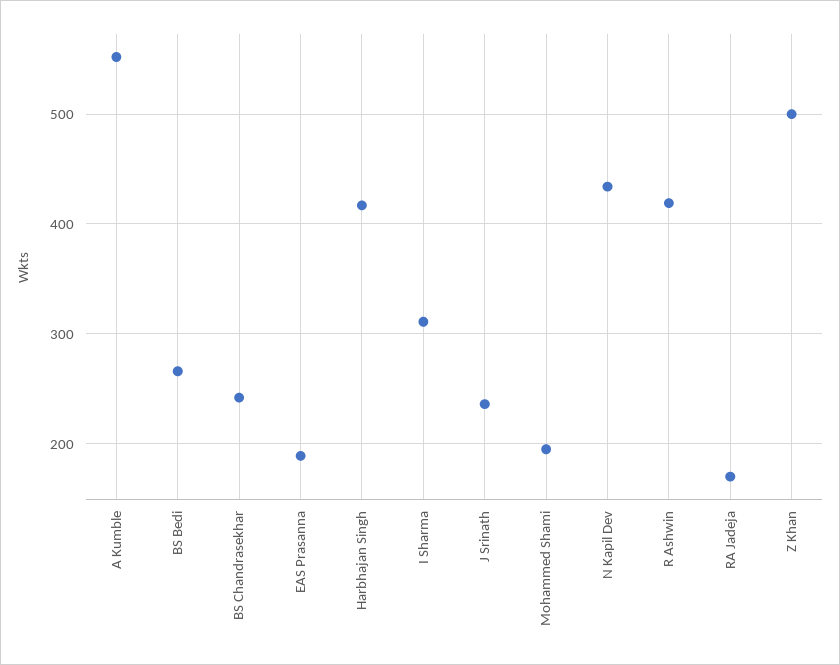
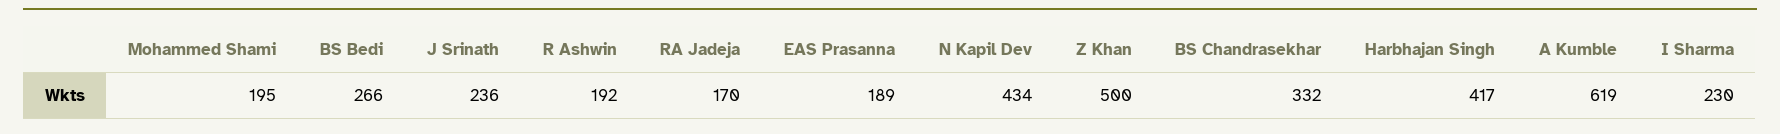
A Kumble: 550 -> 619
BS Chandrasekhar: 240 -> 332
I Sharma: 310 -> 230
R Ashwin: 420 -> 192

